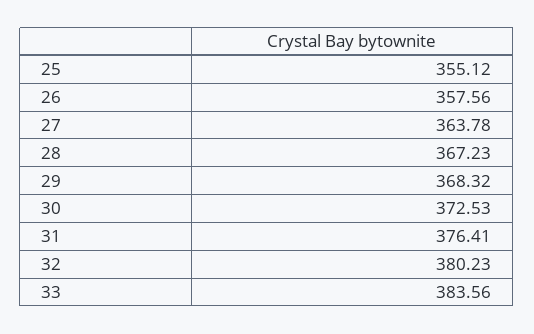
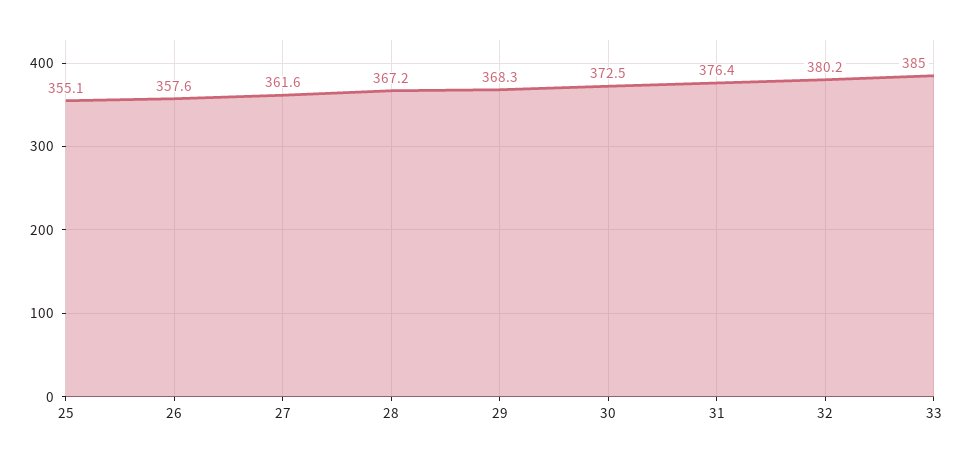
27: 363.78 -> 361.6
33: 383.56 -> 385

